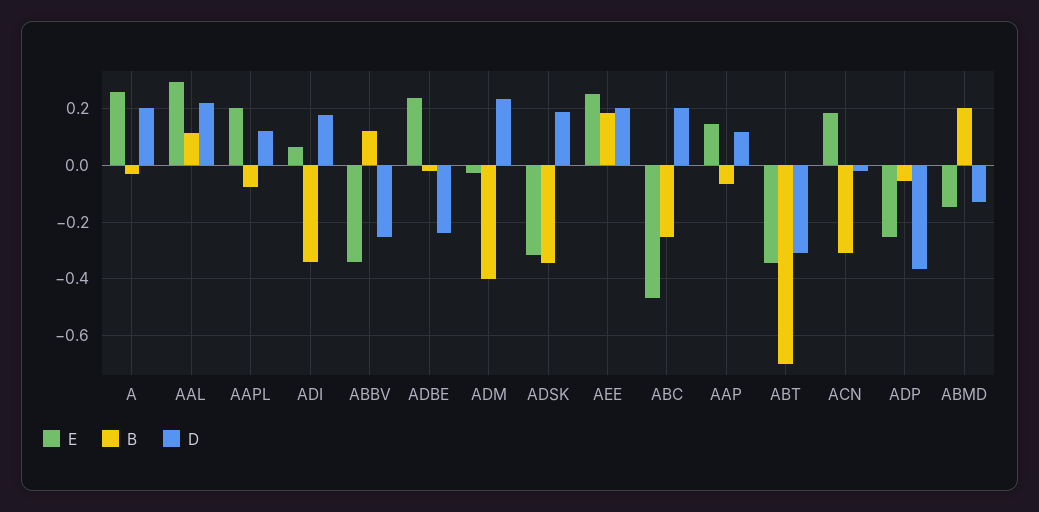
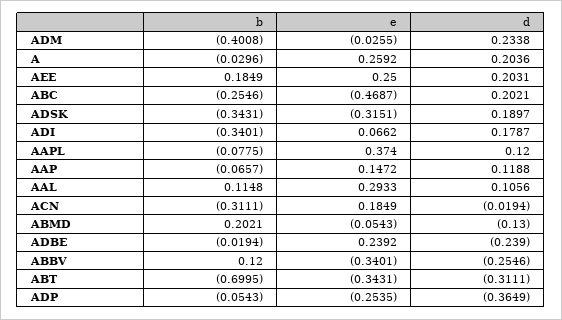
D, AAL: 0.225 -> 0.1056
E, AAPL: 0.2 -> 0.374
E, ABMD: -0.15 -> -0.0543

